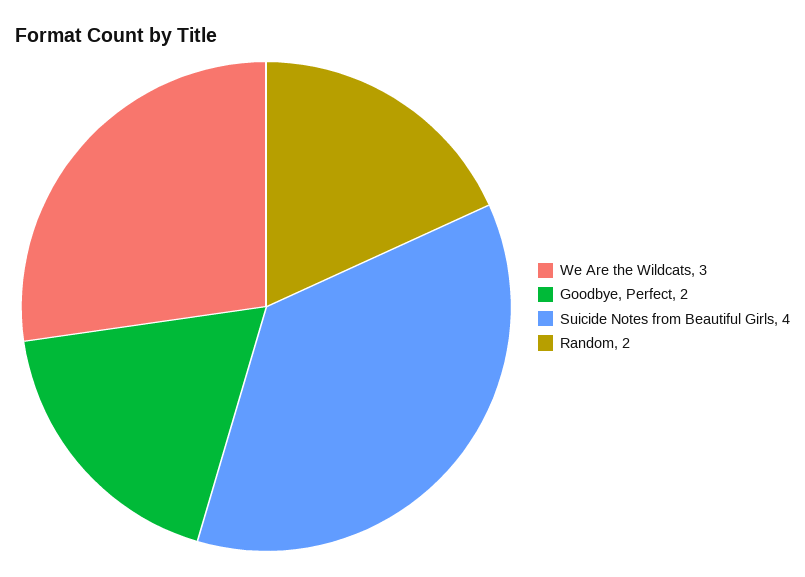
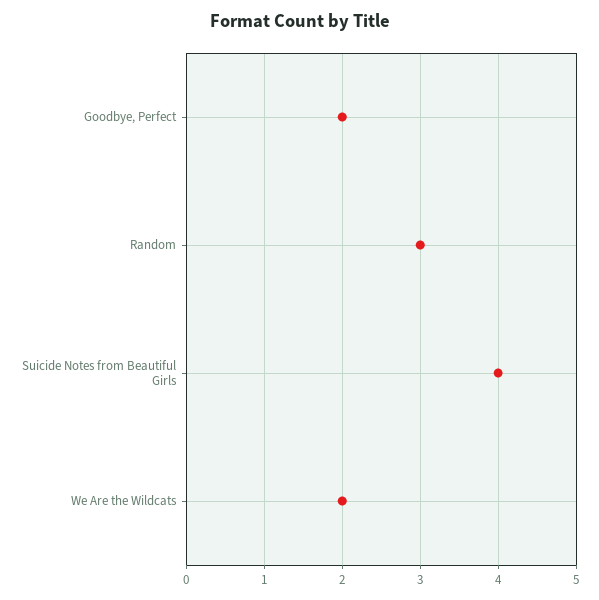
We Are the Wildcats: 3 -> 2
Random: 2 -> 3

